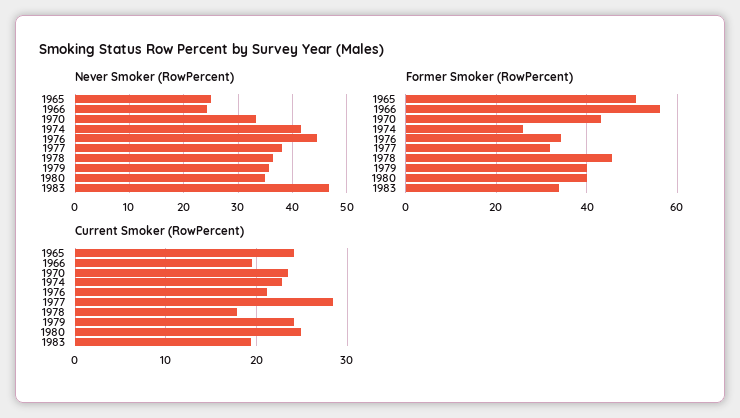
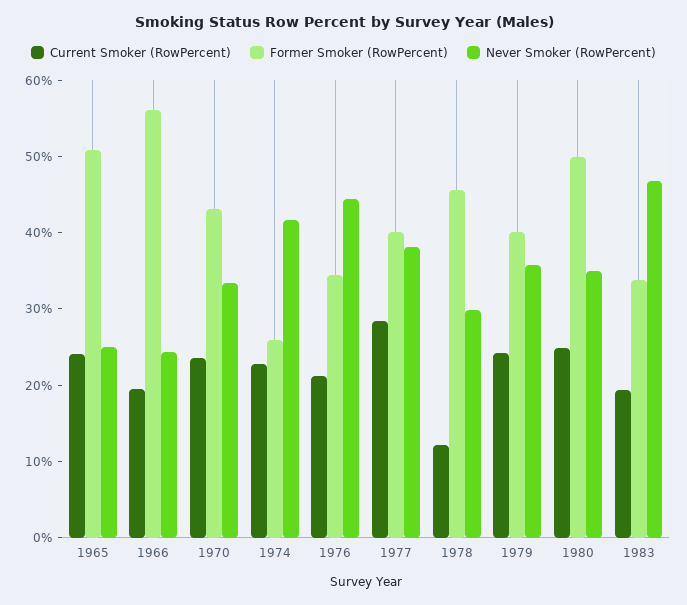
Never Smoker (RowPercent), 1978: 36 -> 30
Former Smoker (RowPercent), 1977: 32 -> 40
Former Smoker (RowPercent), 1980: 40 -> 50
Current Smoker (RowPercent), 1978: 18 -> 12

